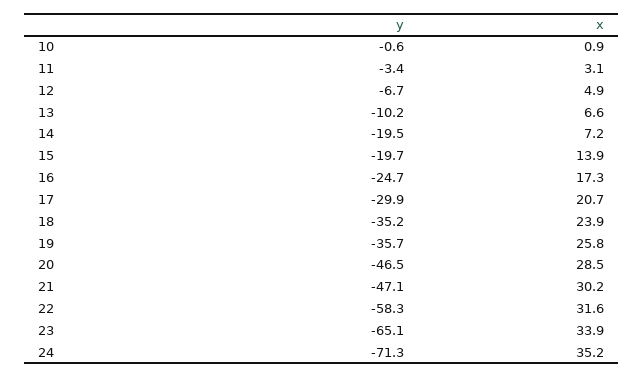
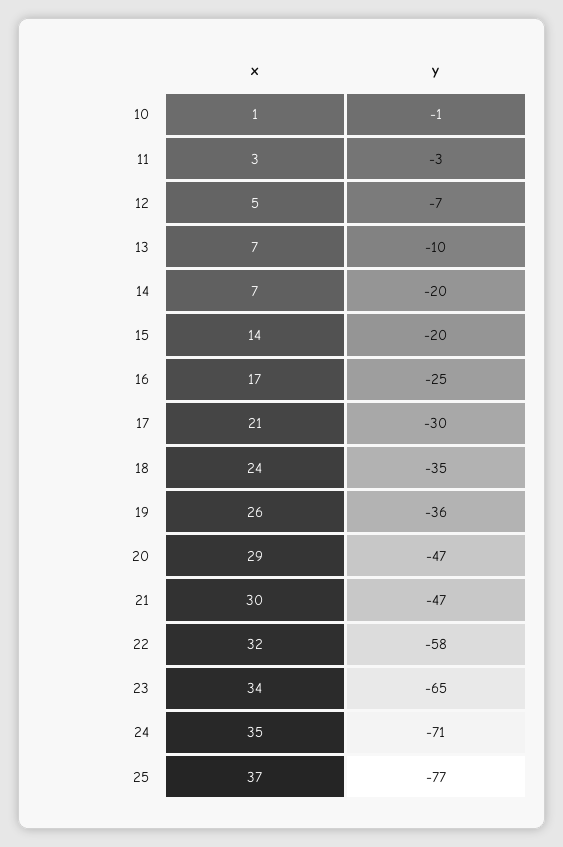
x, 25: none -> 37
y, 25: none -> -77

